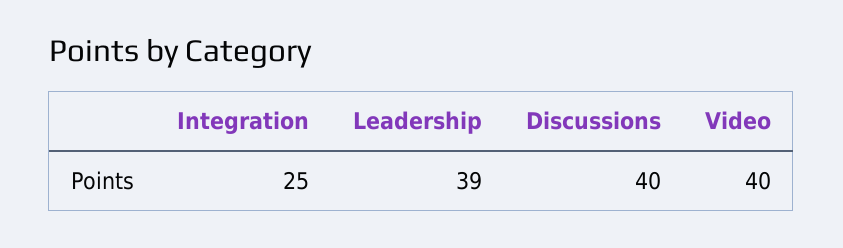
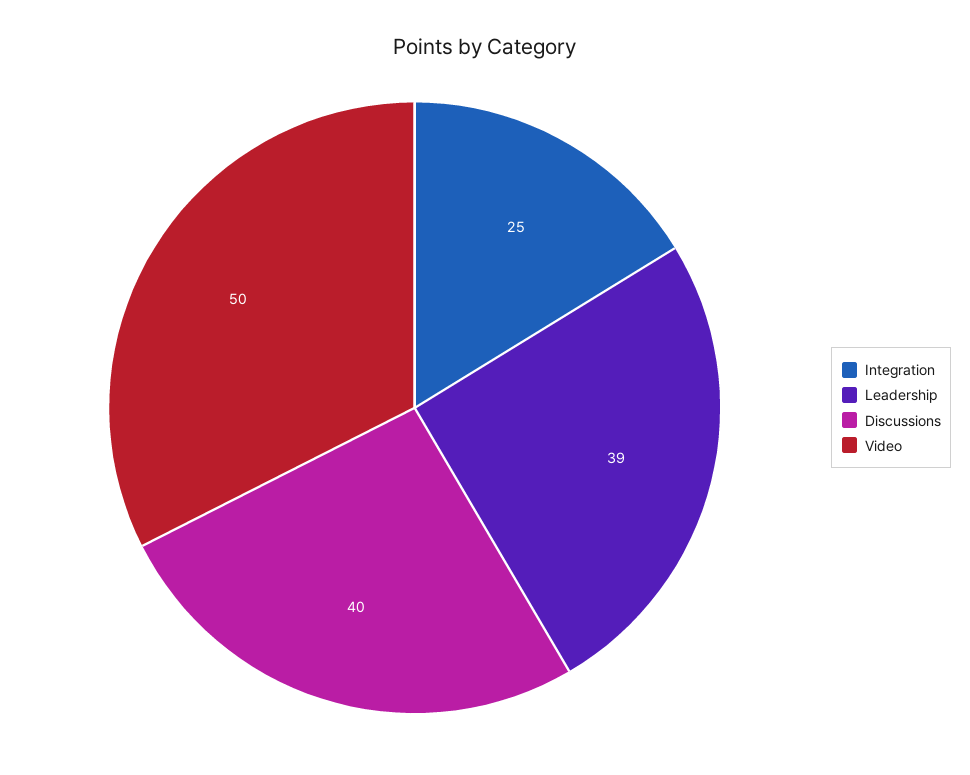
Video: 40 -> 50

